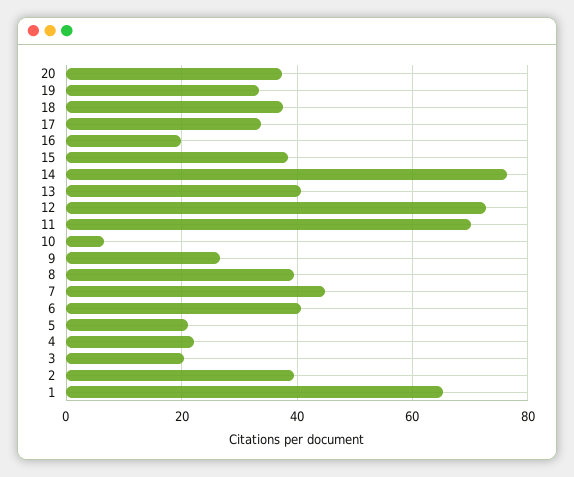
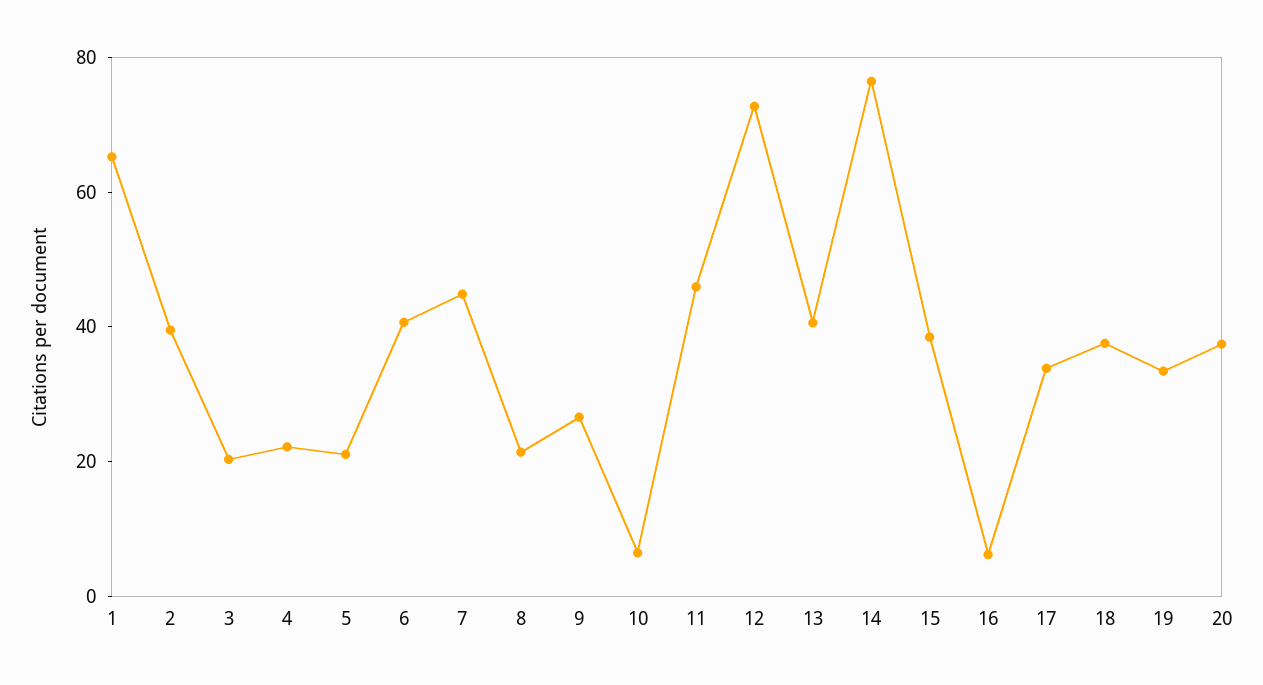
16: 20 -> 5
11: 70 -> 45
8: 40 -> 20

